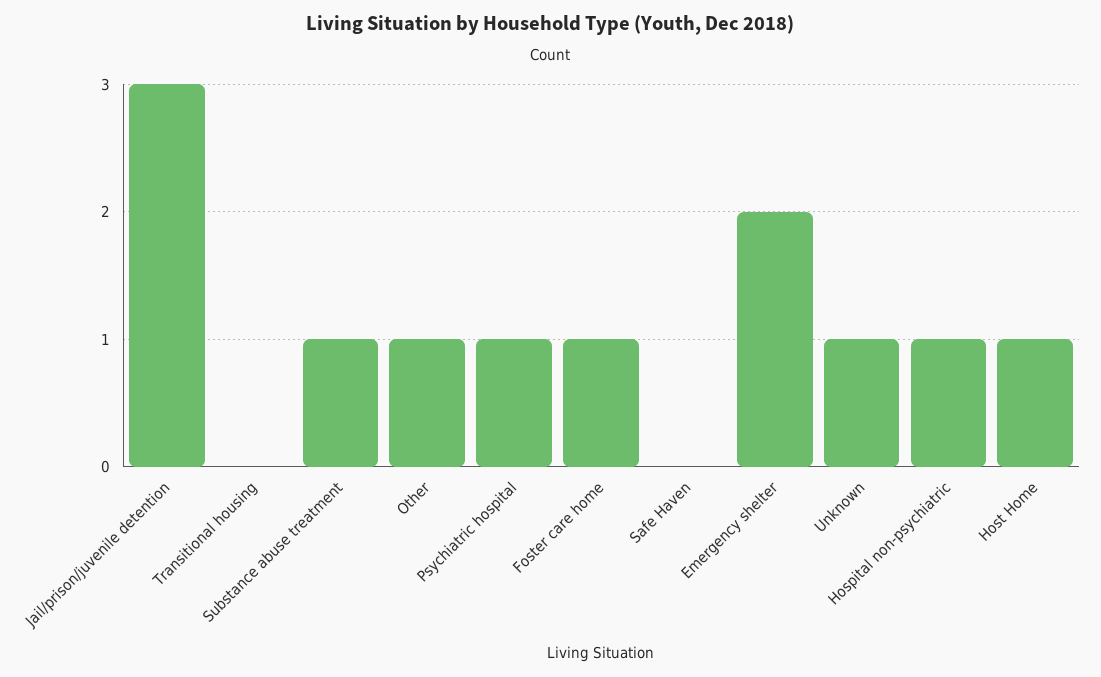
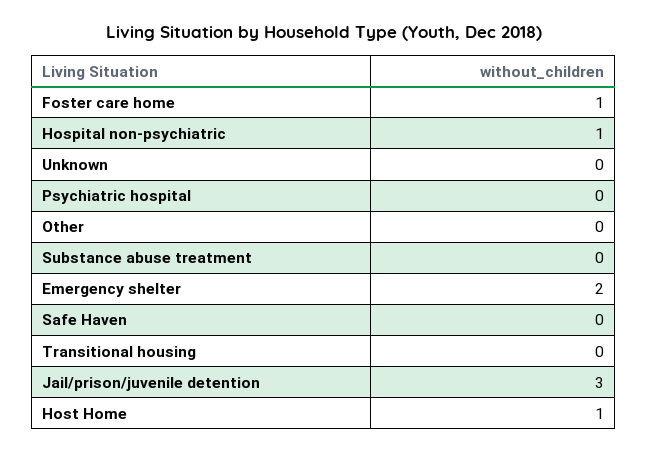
Substance abuse treatment: 1 -> 0
Other: 1 -> 0
Psychiatric hospital: 1 -> 0
Unknown: 1 -> 0

